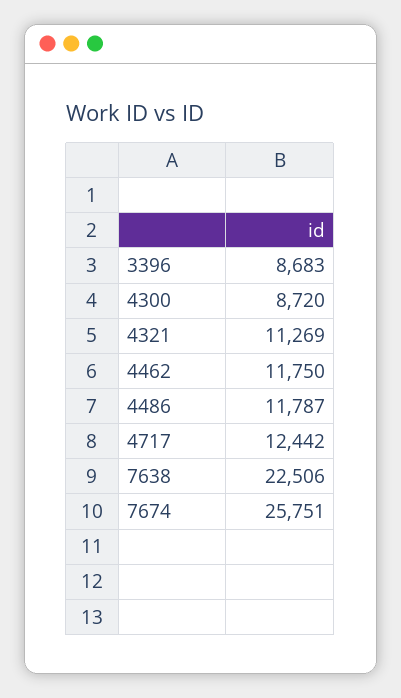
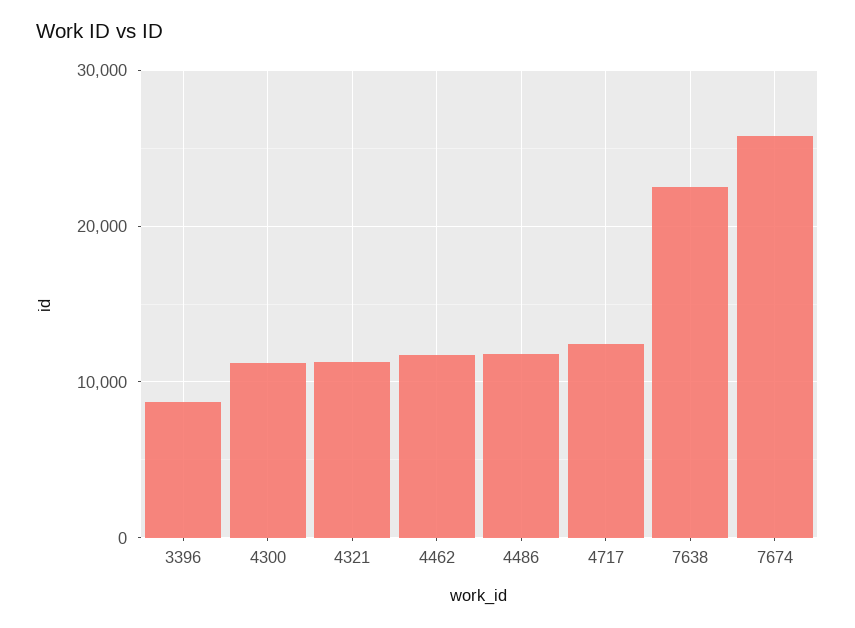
4300: 8720 -> 11000

